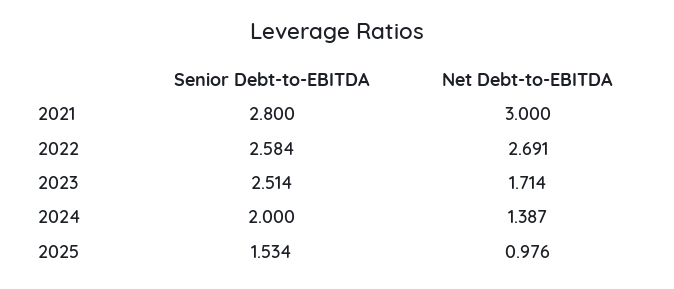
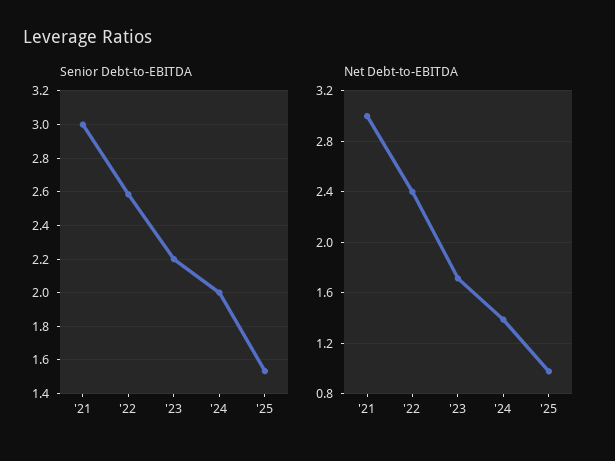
Senior Debt-to-EBITDA, 2021: 2.8 -> 3
Net Debt-to-EBITDA, 2022: 2.691 -> 2.4
Senior Debt-to-EBITDA, 2023: 2.514 -> 2.2

